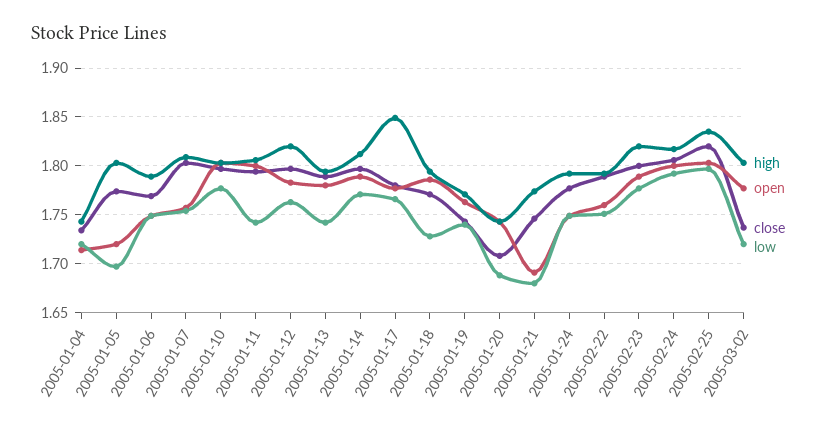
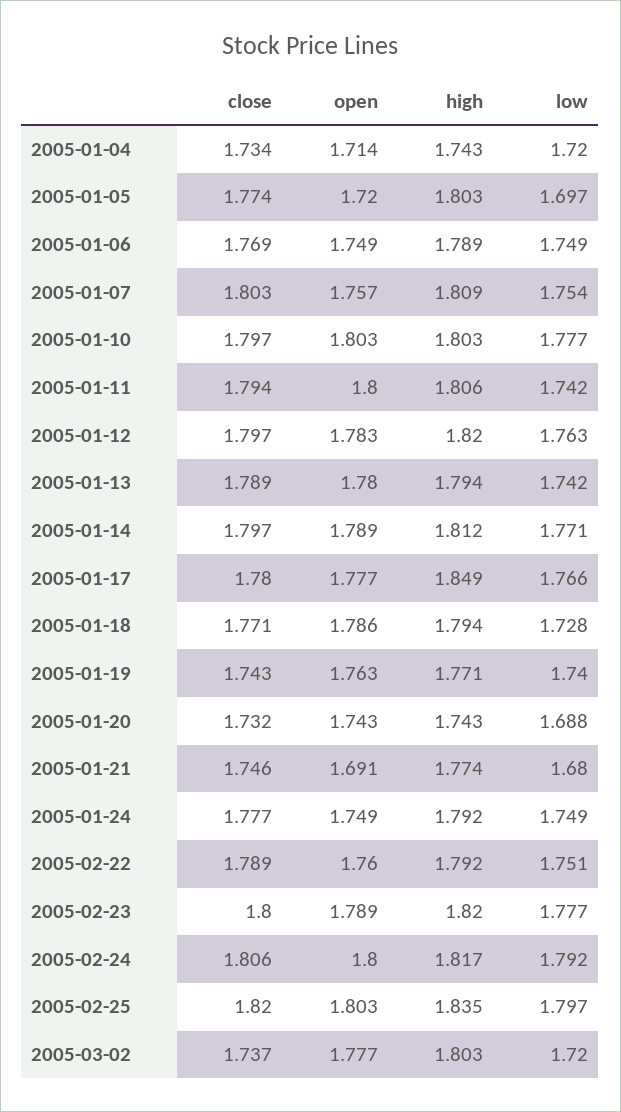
close, 2005-01-20: 1.71 -> 1.732

